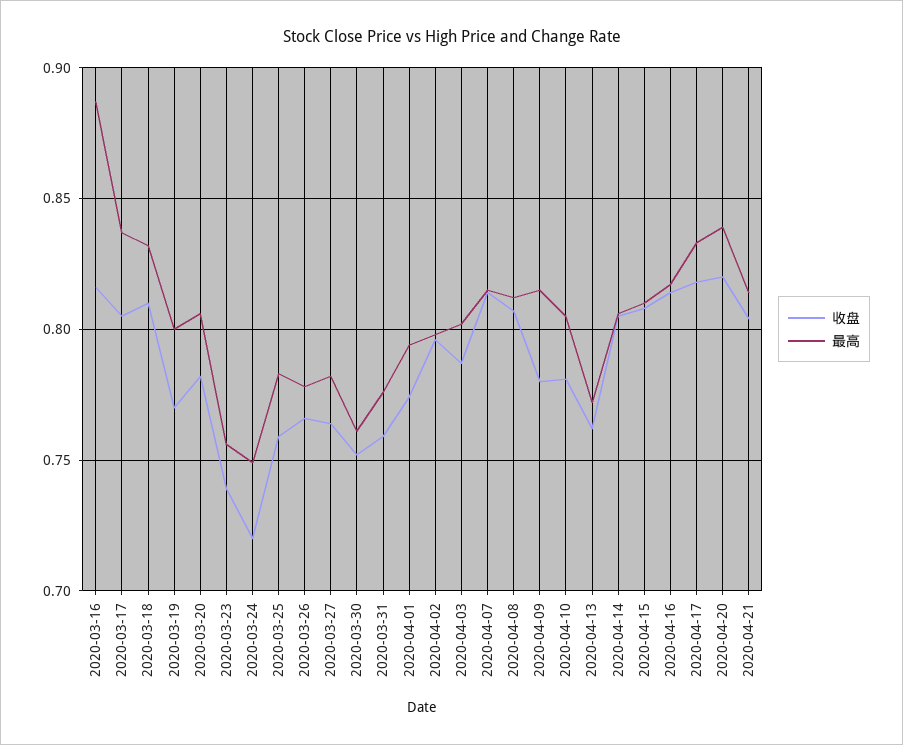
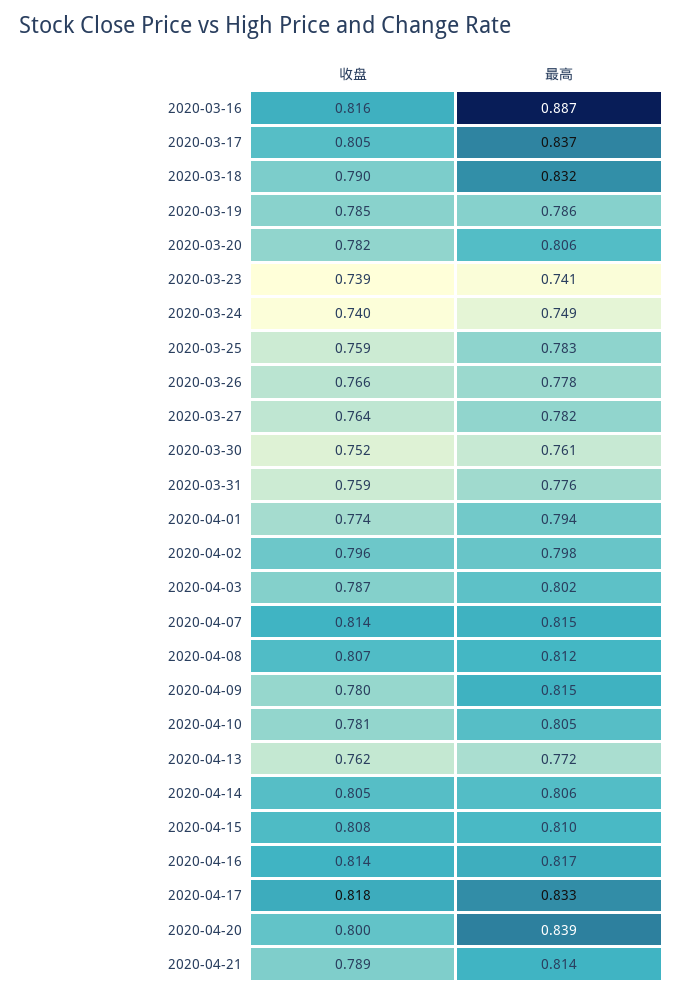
收盘, 2020-03-18: 0.81 -> 0.79
收盘, 2020-03-19: 0.77 -> 0.785
最高, 2020-03-19: 0.8 -> 0.786
最高, 2020-03-23: 0.755 -> 0.741
收盘, 2020-03-24: 0.72 -> 0.74
收盘, 2020-04-20: 0.82 -> 0.8
收盘, 2020-04-21: 0.805 -> 0.789

